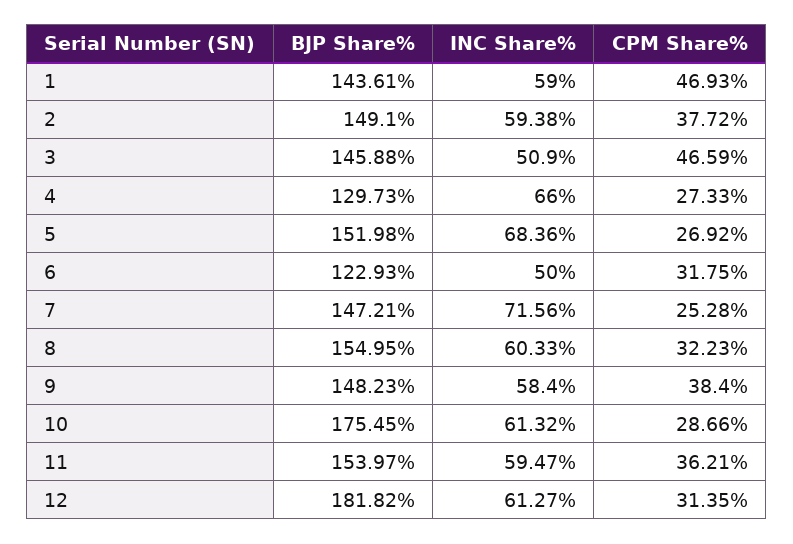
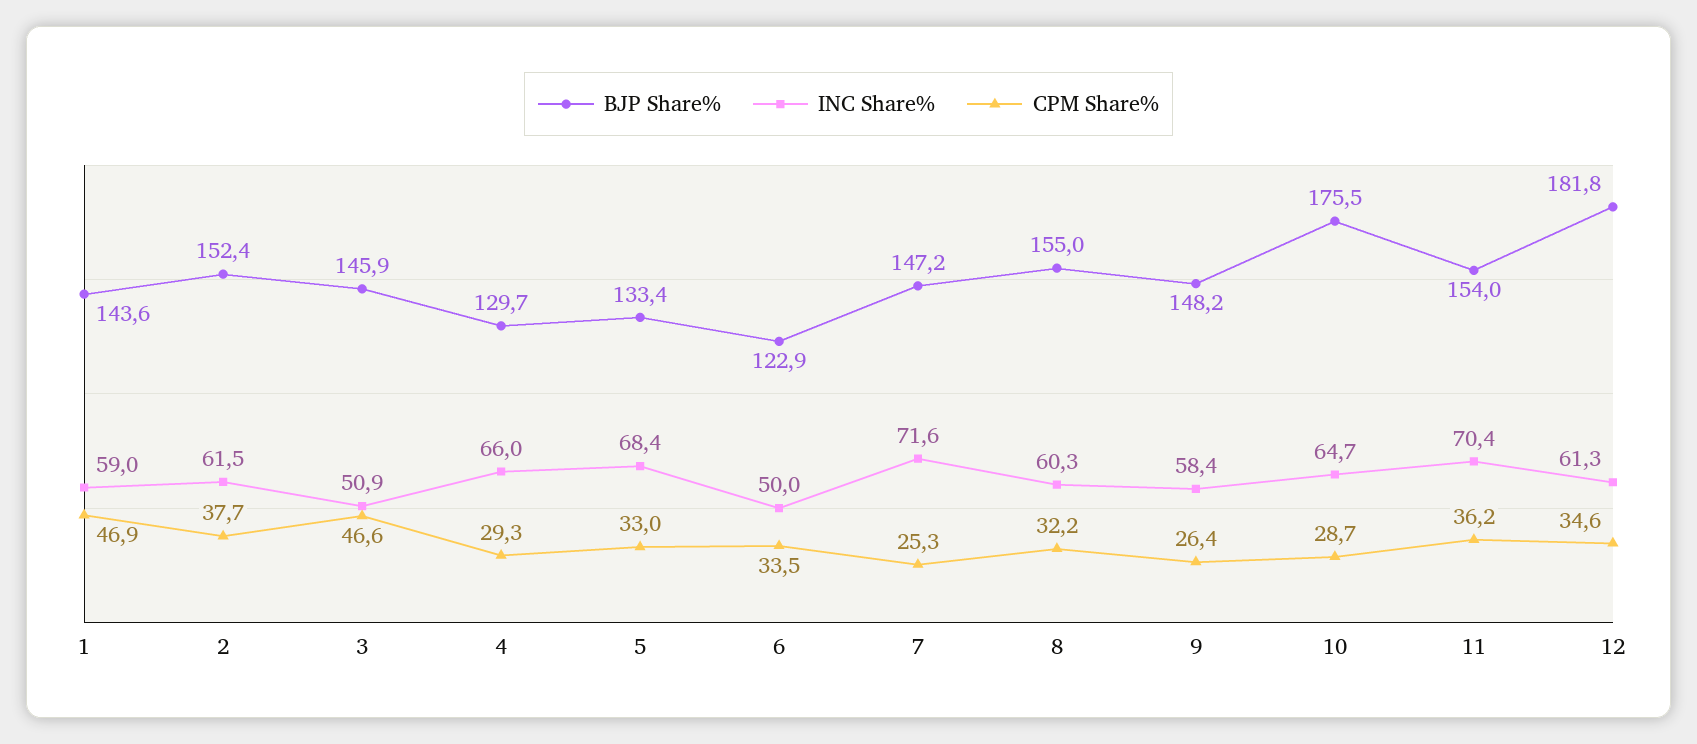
BJP Share%, 2: 149.1 -> 152.4
INC Share%, 2: 59.38 -> 61.5
CPM Share%, 4: 27.33 -> 29.3
BJP Share%, 5: 151.98 -> 133.4
CPM Share%, 5: 26.92 -> 33
CPM Share%, 6: 31.75 -> 33.5
CPM Share%, 9: 38.4 -> 26.4
INC Share%, 10: 61.32 -> 64.7
INC Share%, 11: 59.47 -> 70.4
CPM Share%, 12: 31.35 -> 34.6

